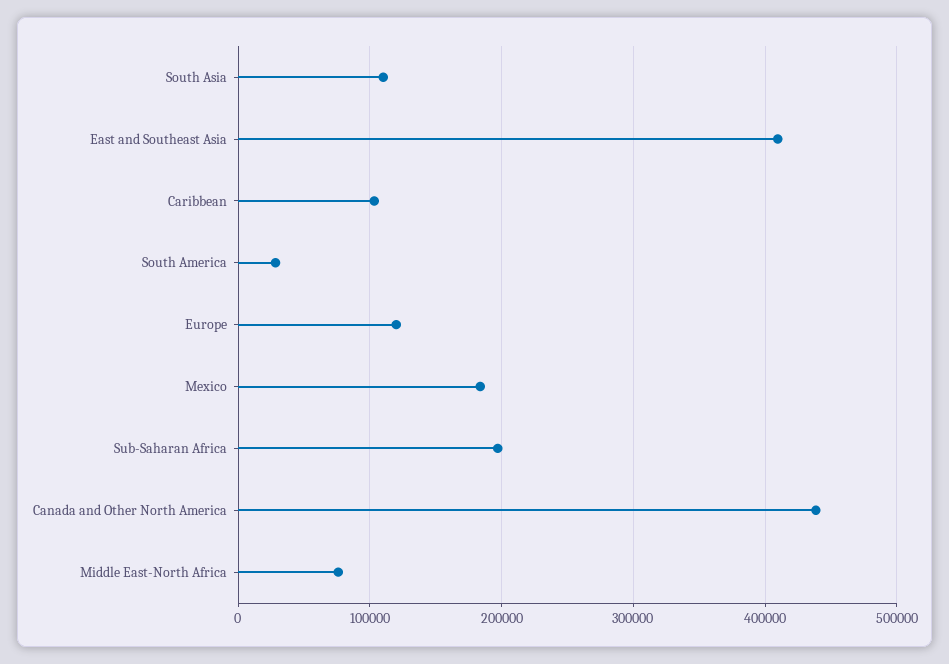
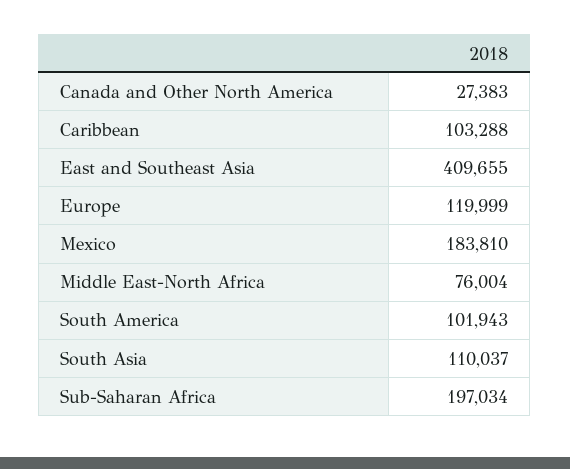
South America: 30000 -> 101943
Canada and Other North America: 440000 -> 27383

